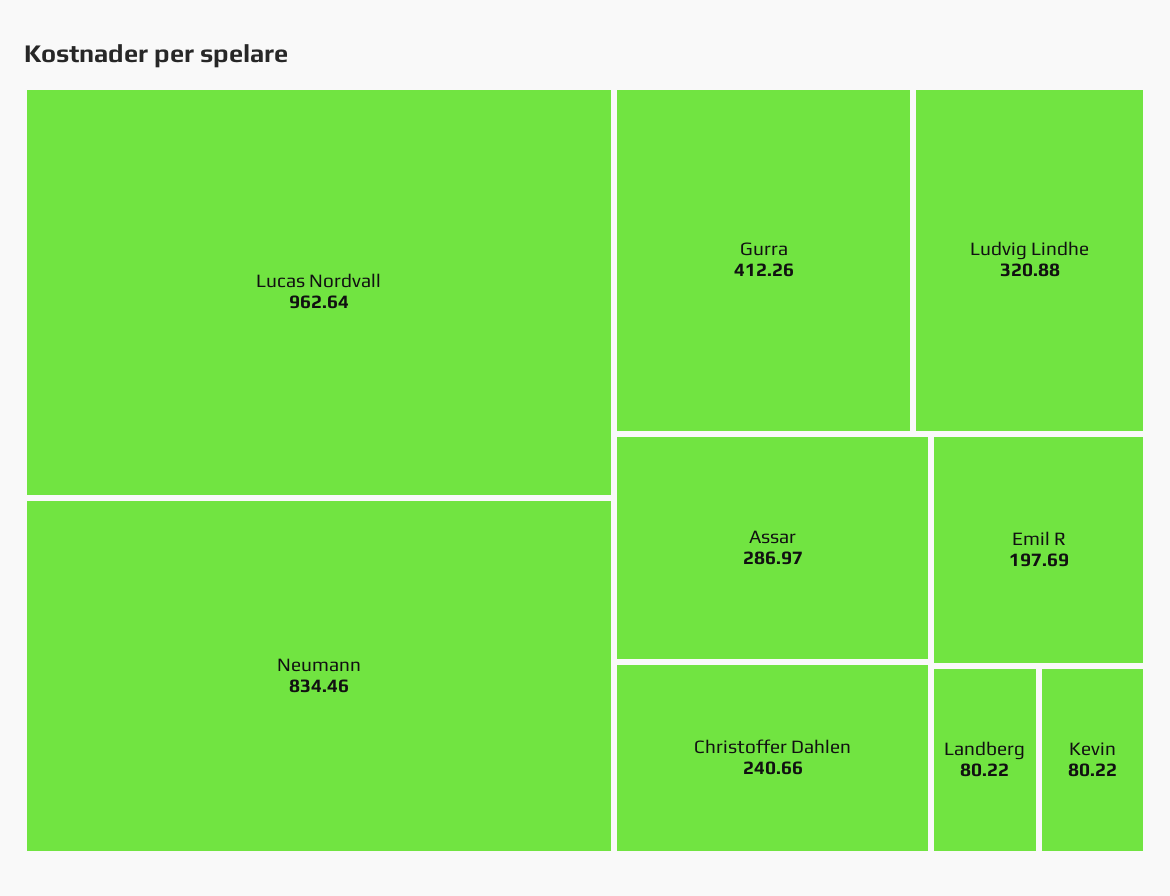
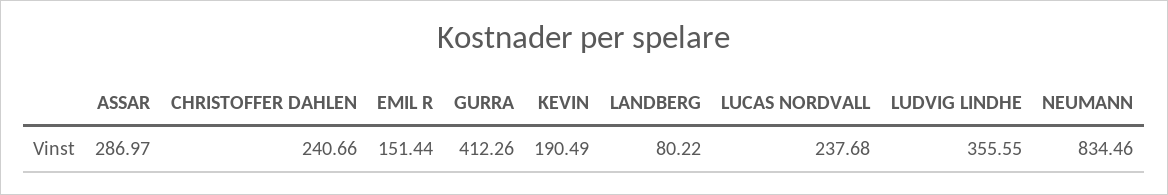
Lucas Nordvall: 962.64 -> 237.68
Ludvig Lindhe: 320.88 -> 355.55
Emil R: 197.69 -> 151.44
Kevin: 80.22 -> 190.49

